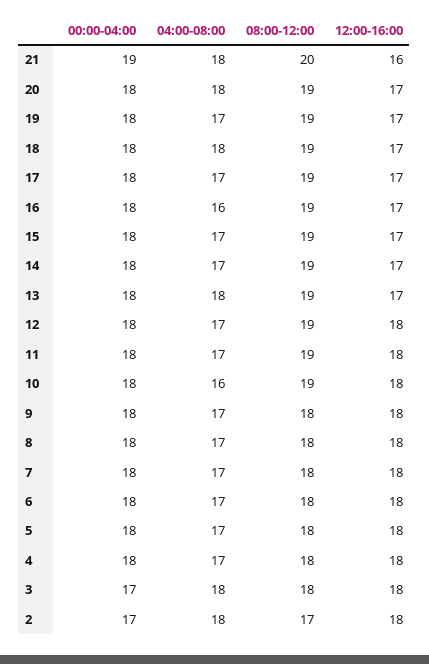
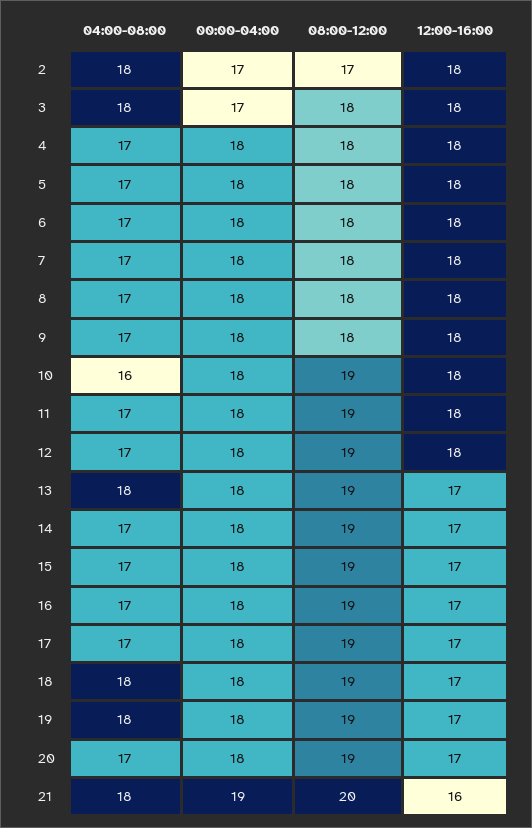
04:00-08:00, 20: 18 -> 17
04:00-08:00, 19: 17 -> 18
04:00-08:00, 16: 16 -> 17

